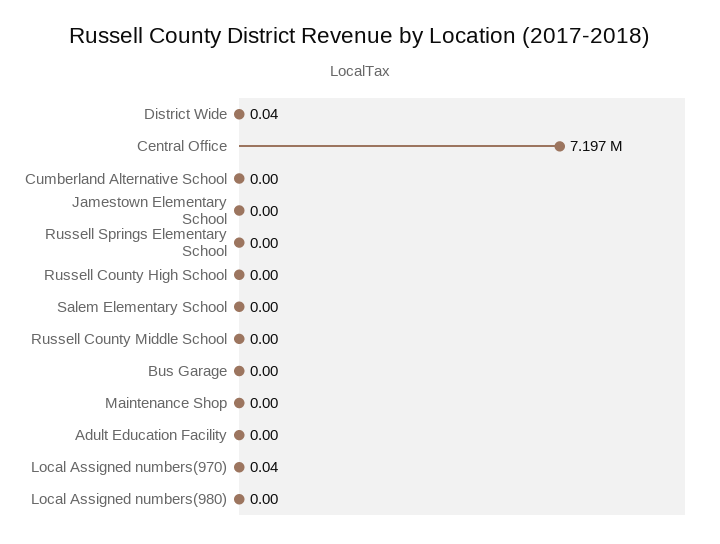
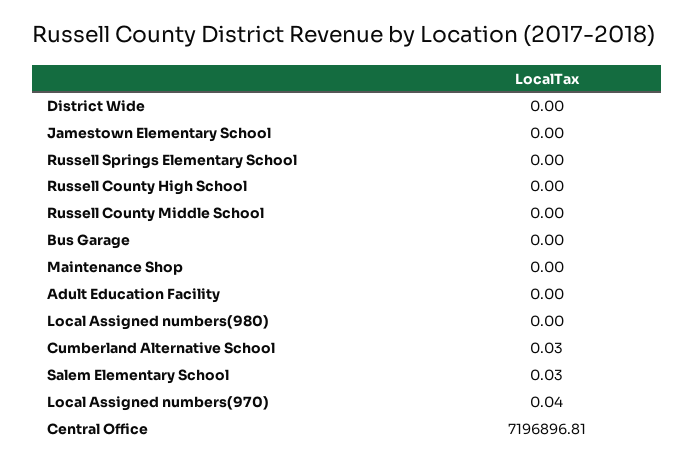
District Wide: 0.04 -> 0
Cumberland Alternative School: 0 -> 0.03
Salem Elementary School: 0 -> 0.03

